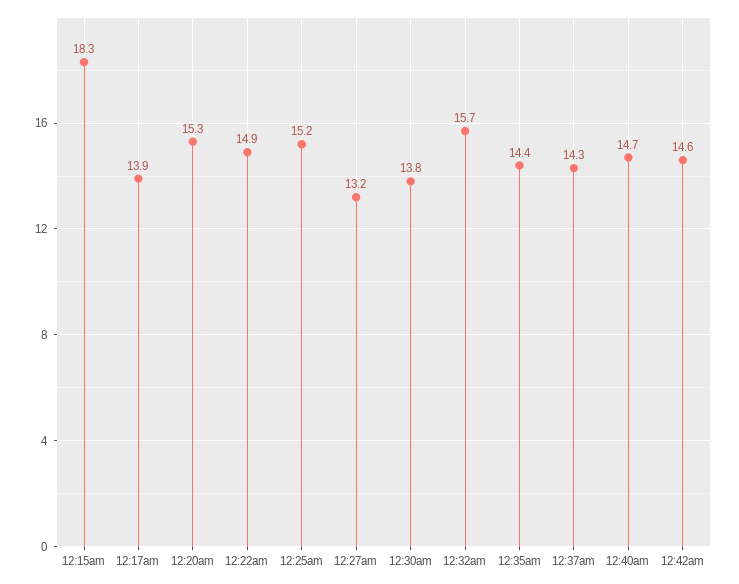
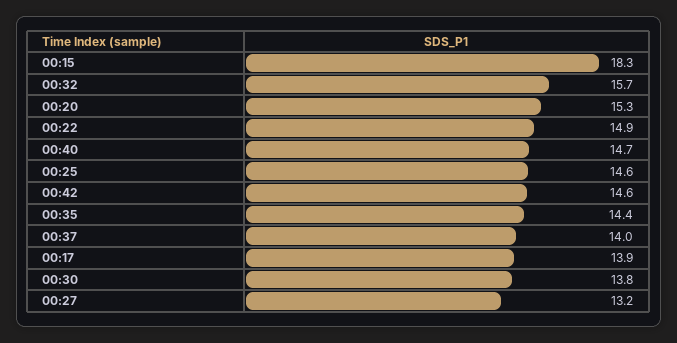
12:25am: 15.2 -> 14.6
12:37am: 14.3 -> 14

